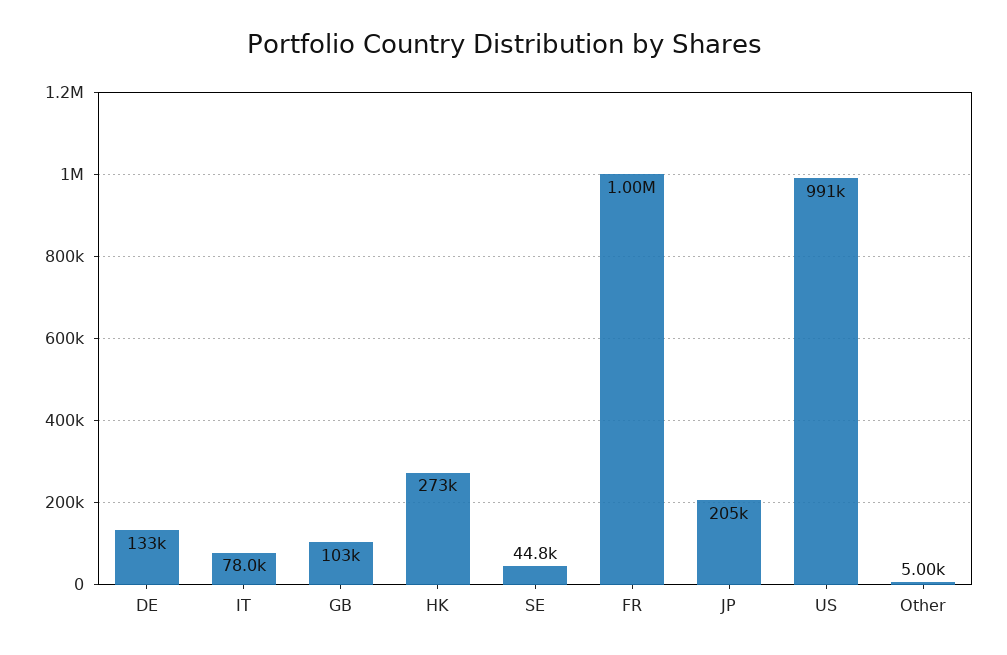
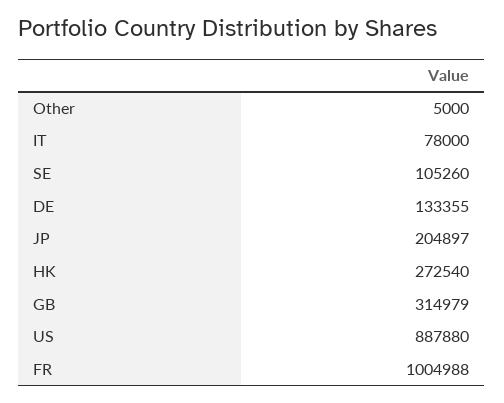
GB: 103000 -> 314979
SE: 44800 -> 105260
US: 991000 -> 887880

